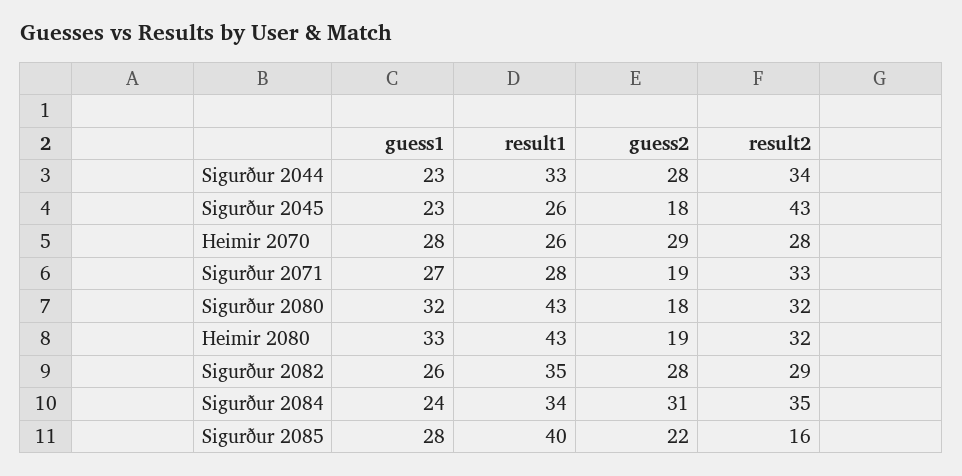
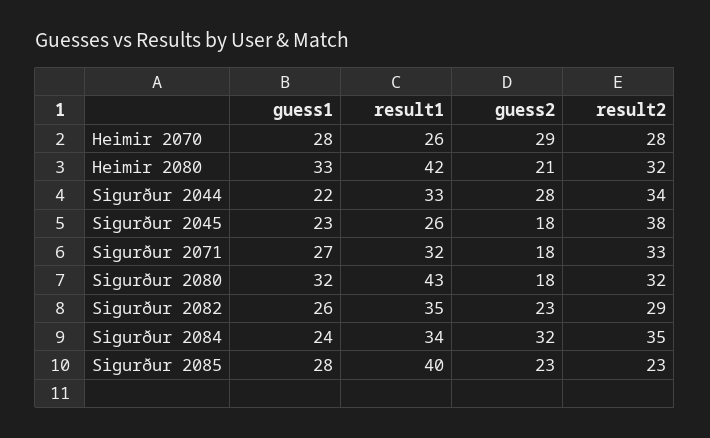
guess1, Sigurður 2044: 23 -> 22
result2, Sigurður 2045: 43 -> 38
result1, Sigurður 2071: 28 -> 32
guess2, Sigurður 2071: 19 -> 18
result1, Heimir 2080: 43 -> 42
guess2, Heimir 2080: 19 -> 21
guess2, Sigurður 2082: 28 -> 23
guess2, Sigurður 2084: 31 -> 32
guess2, Sigurður 2085: 22 -> 23
result2, Sigurður 2085: 16 -> 23

